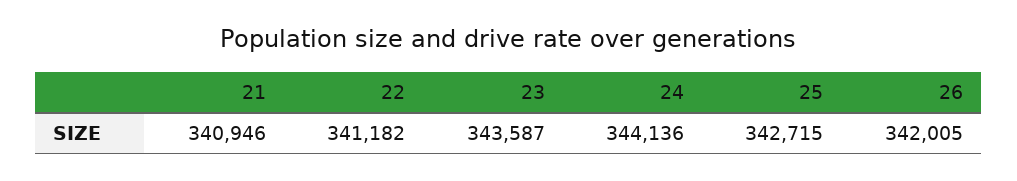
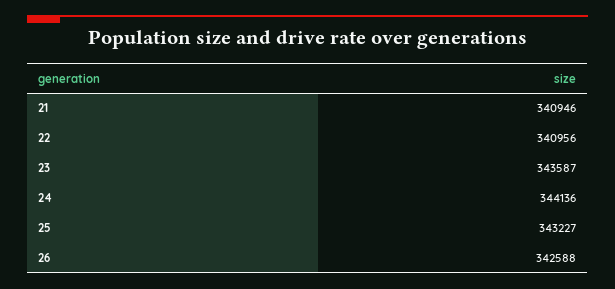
22: 341182 -> 340956
25: 342715 -> 343227
26: 342005 -> 342588

